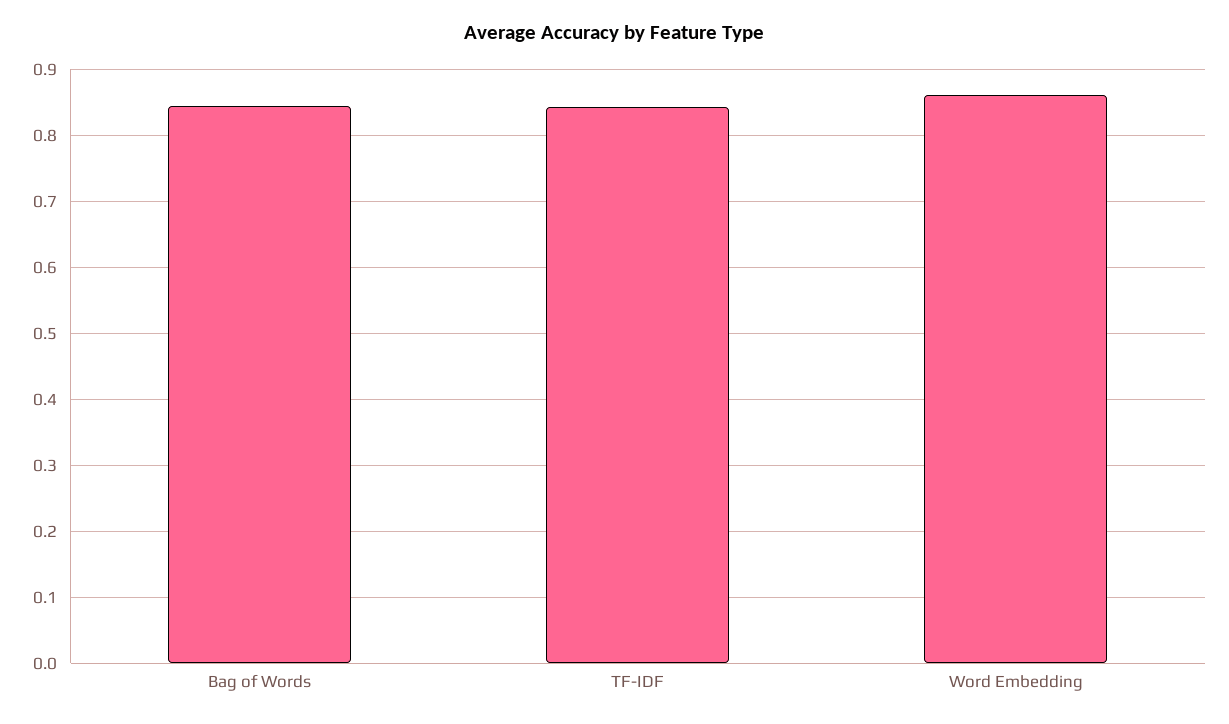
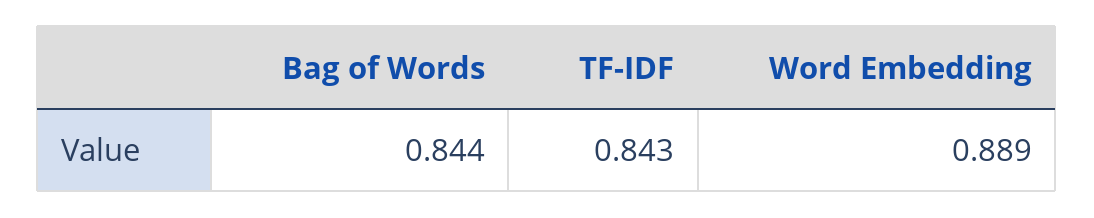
Word Embedding: 0.86 -> 0.889

